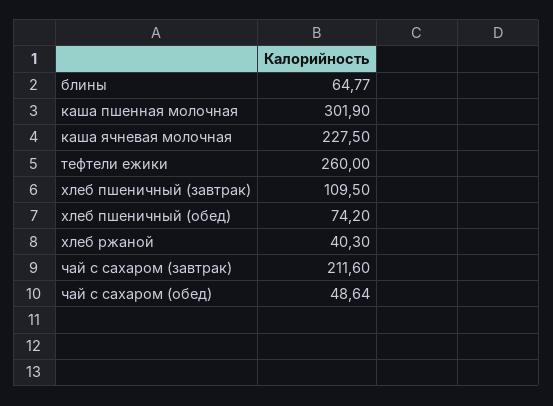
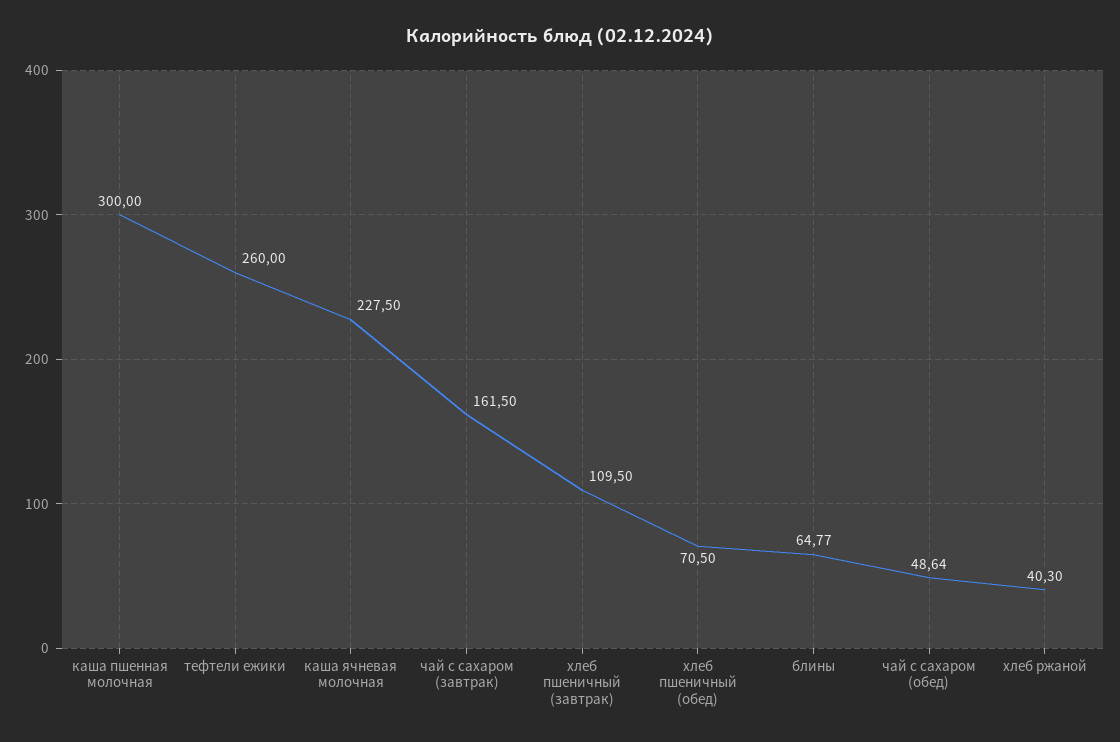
каша пшенная молочная: 301.9 -> 300
хлеб пшеничный (обед): 74.2 -> 70.5
чай с сахаром (завтрак): 211.6 -> 161.5

